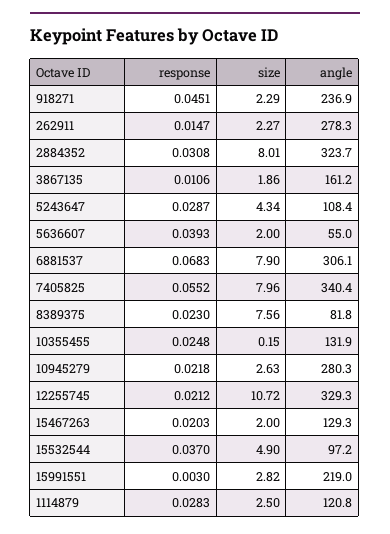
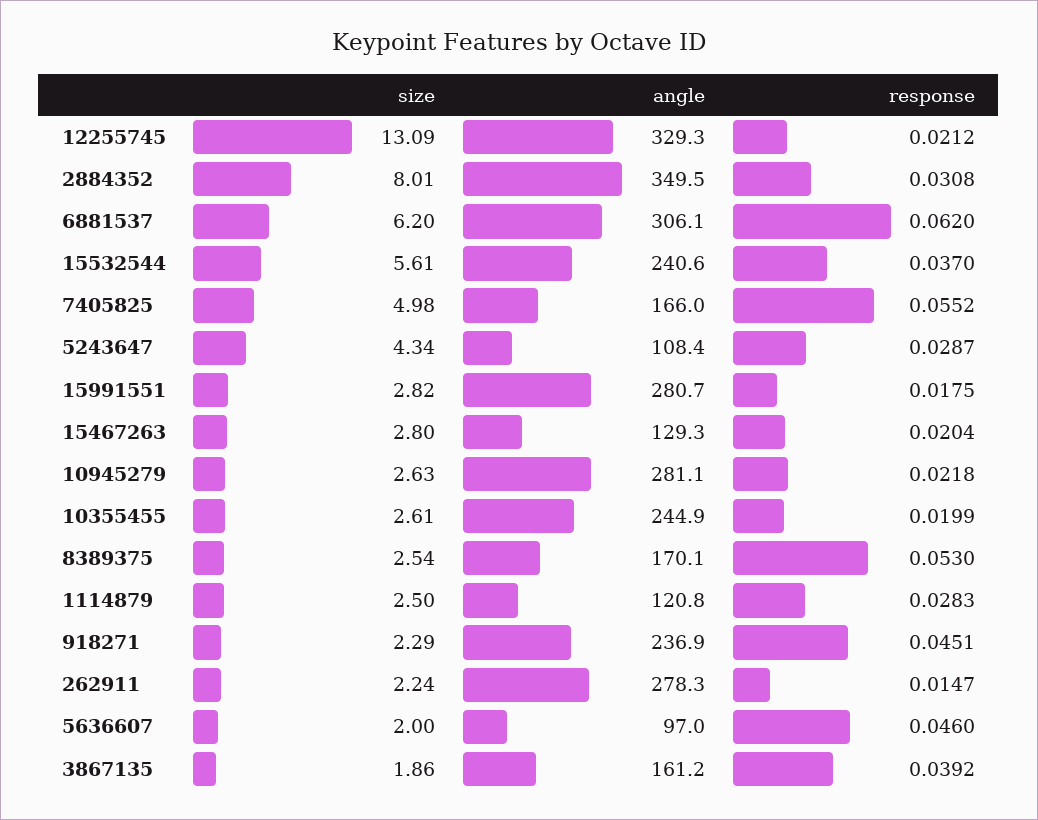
size, 262911: 2.27 -> 2.24
angle, 2884352: 323.7 -> 349.5
response, 3867135: 0.0106 -> 0.0392
response, 5636607: 0.0393 -> 0.046
angle, 5636607: 55 -> 97
response, 6881537: 0.0683 -> 0.062
size, 6881537: 7.9 -> 6.2
size, 7405825: 7.96 -> 4.98
angle, 7405825: 340.4 -> 166
response, 8389375: 0.023 -> 0.053
size, 8389375: 7.56 -> 2.54
angle, 8389375: 81.8 -> 170.1
response, 10355455: 0.0248 -> 0.0199
size, 10355455: 0.15 -> 2.61
angle, 10355455: 131.9 -> 244.9
angle, 10945279: 280.3 -> 281.1
size, 12255745: 10.72 -> 13.09
response, 15467263: 0.0203 -> 0.0204
size, 15467263: 2 -> 2.8
size, 15532544: 4.9 -> 5.61
angle, 15532544: 97.2 -> 240.6
response, 15991551: 0.003 -> 0.0175
angle, 15991551: 219 -> 280.7

